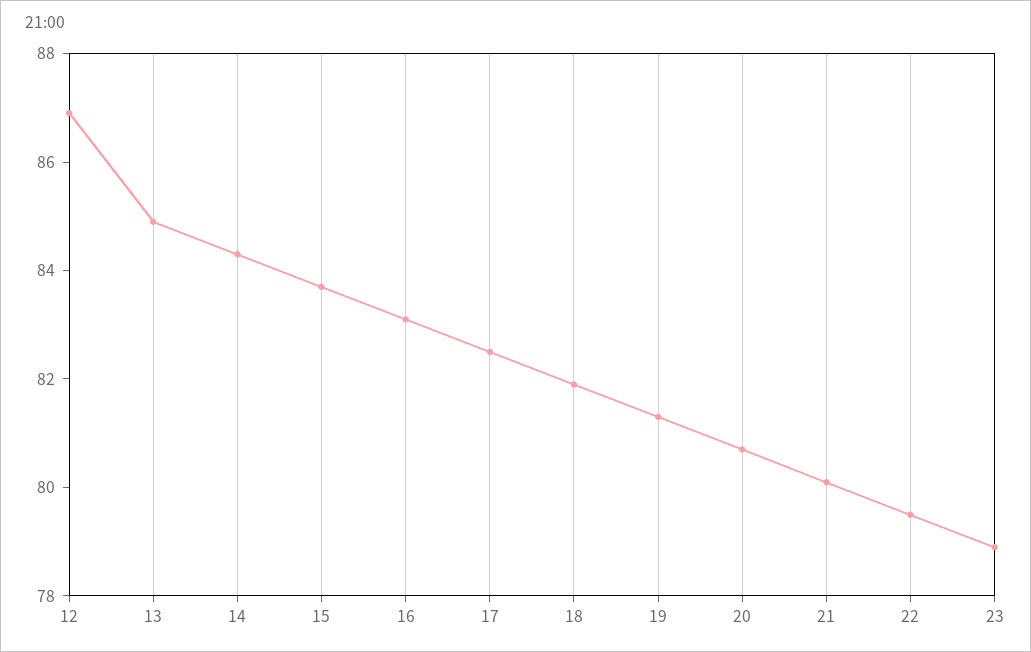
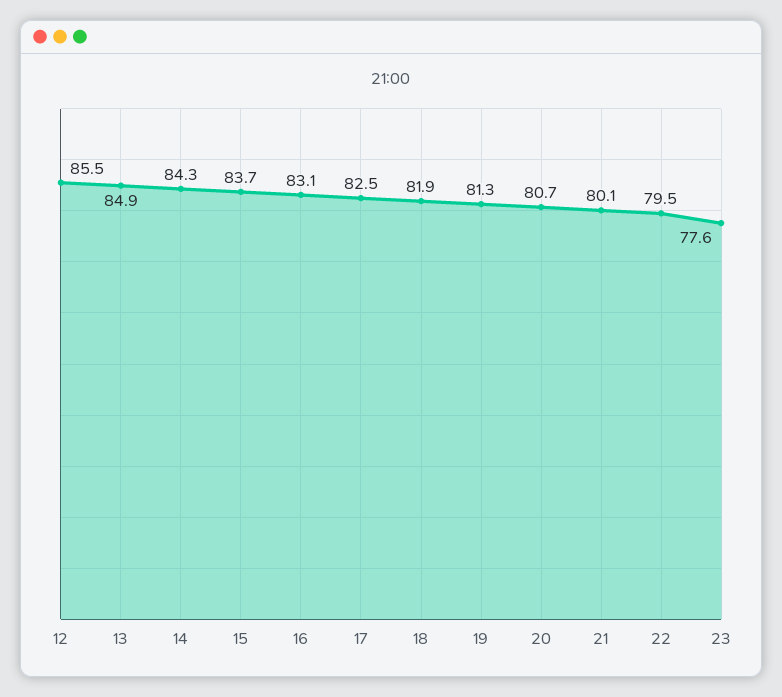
12: 87 -> 85.5
23: 79 -> 77.6

